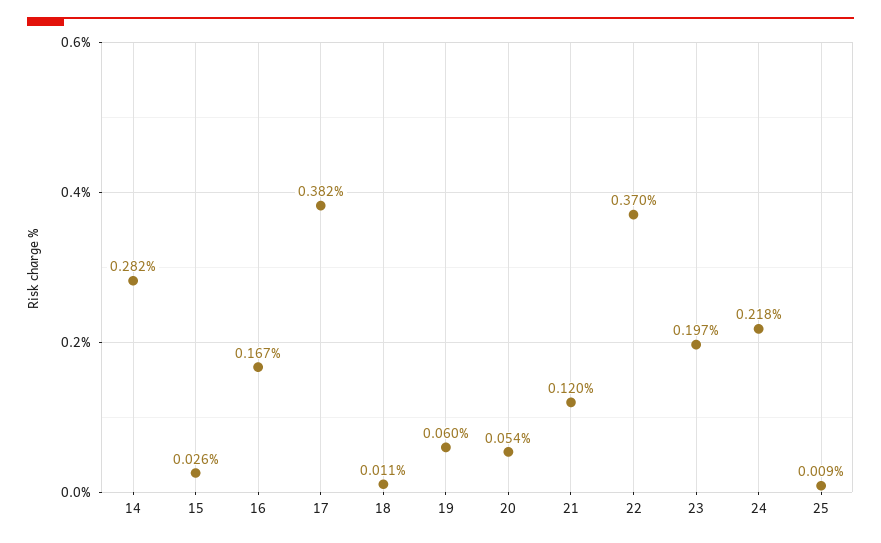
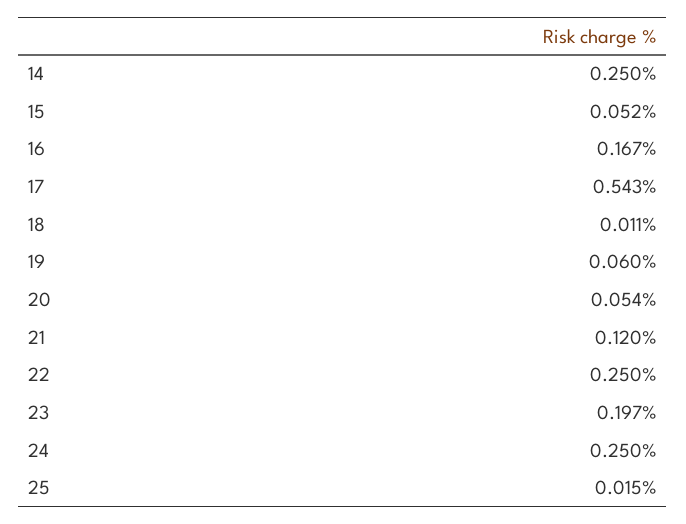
14: 0.282 -> 0.25
15: 0.026 -> 0.052
17: 0.382 -> 0.543
22: 0.37 -> 0.25
24: 0.218 -> 0.25
25: 0.009 -> 0.015

